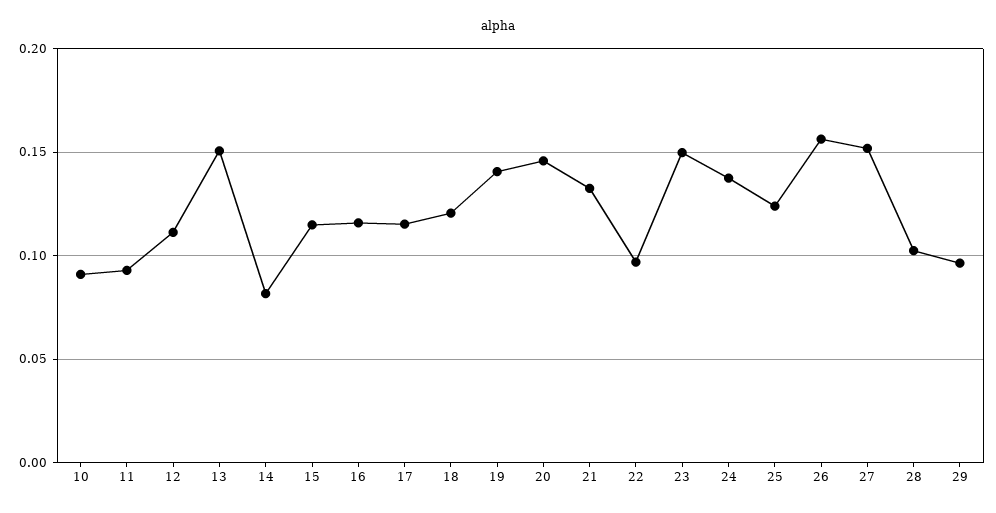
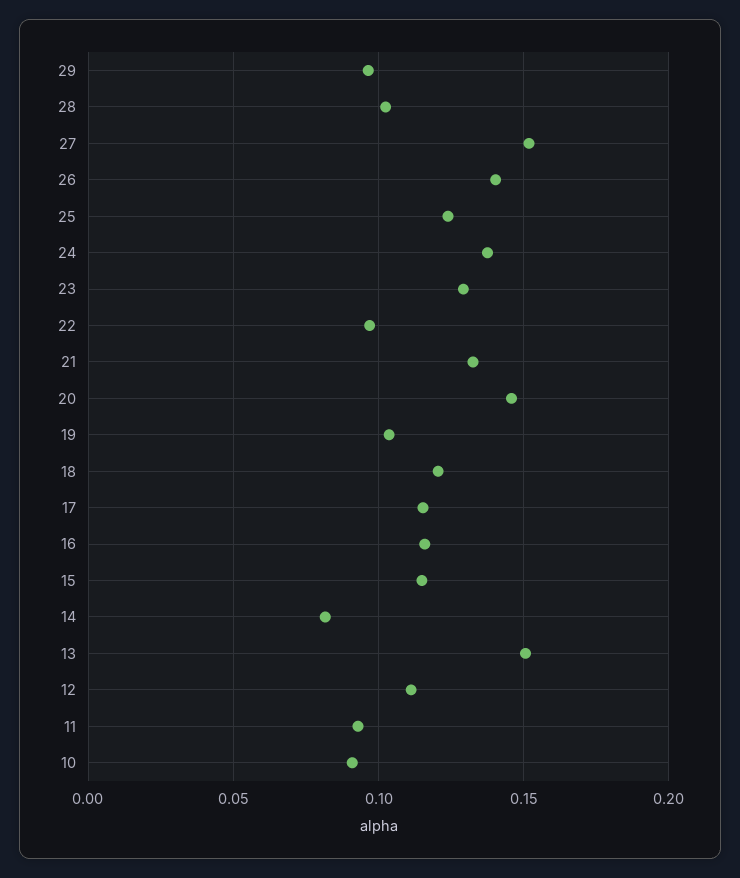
19: 0.14 -> 0.105
23: 0.15 -> 0.13
26: 0.155 -> 0.14

